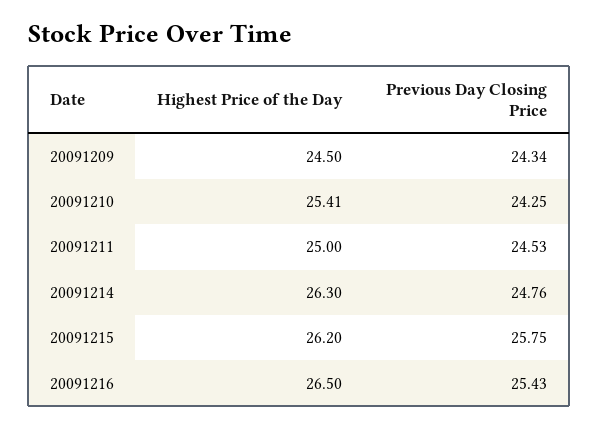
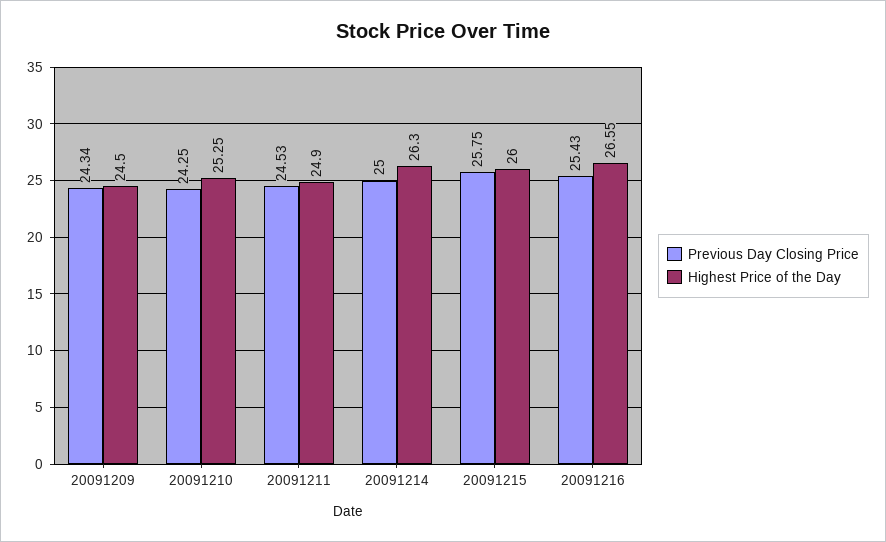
Highest Price of the Day, 20091210: 25.41 -> 25.25
Highest Price of the Day, 20091211: 25 -> 24.9
Previous Day Closing Price, 20091214: 24.76 -> 25
Highest Price of the Day, 20091215: 26.2 -> 26
Highest Price of the Day, 20091216: 26.5 -> 26.55

